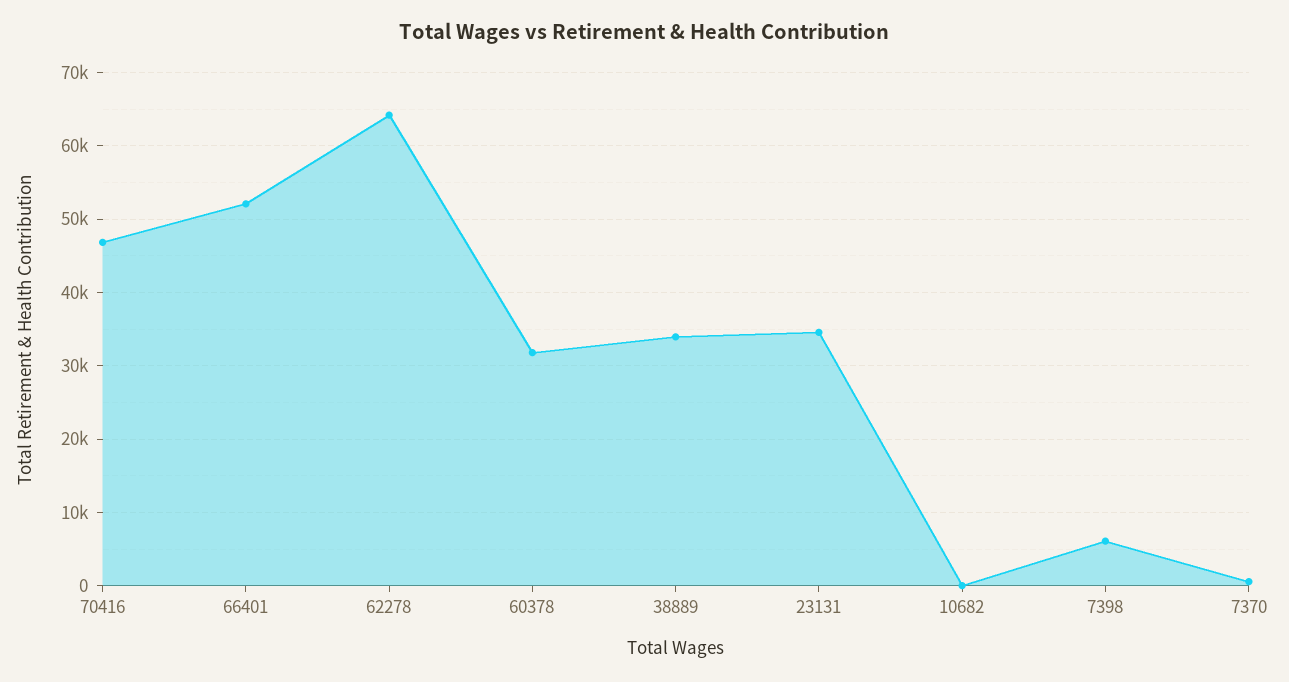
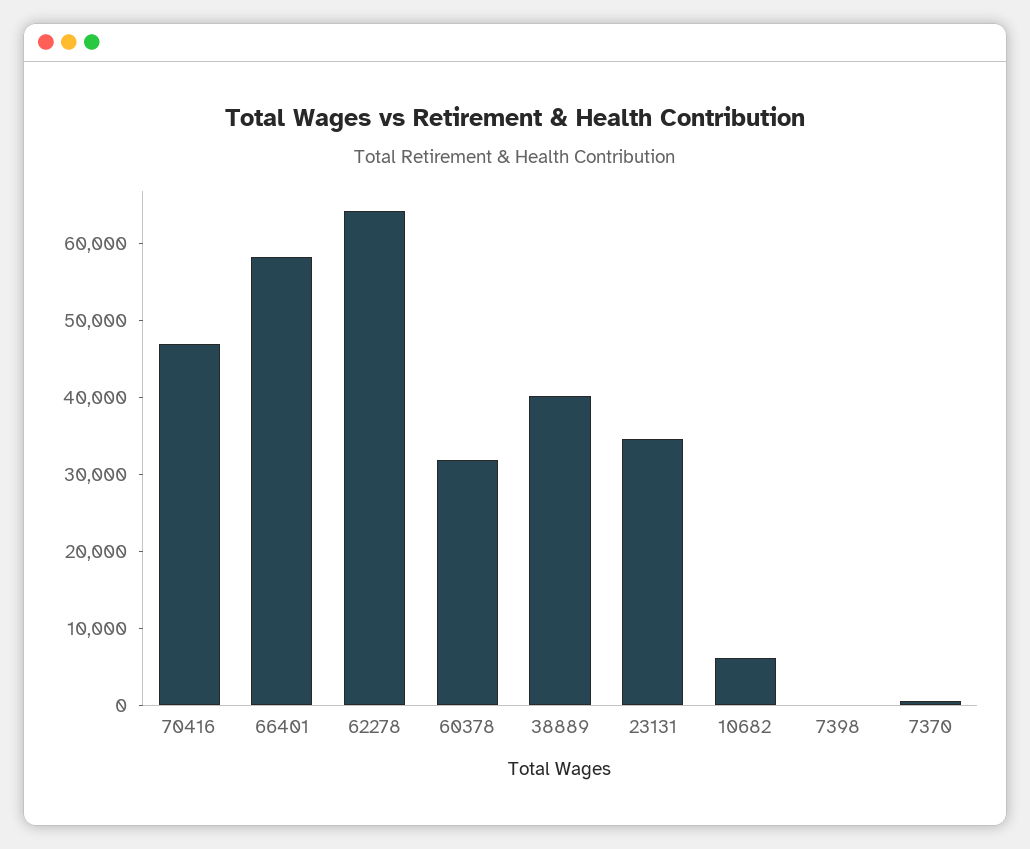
66401: 52000 -> 58000
38889: 34000 -> 40000
10682: 0 -> 6000
7398: 6000 -> 0

